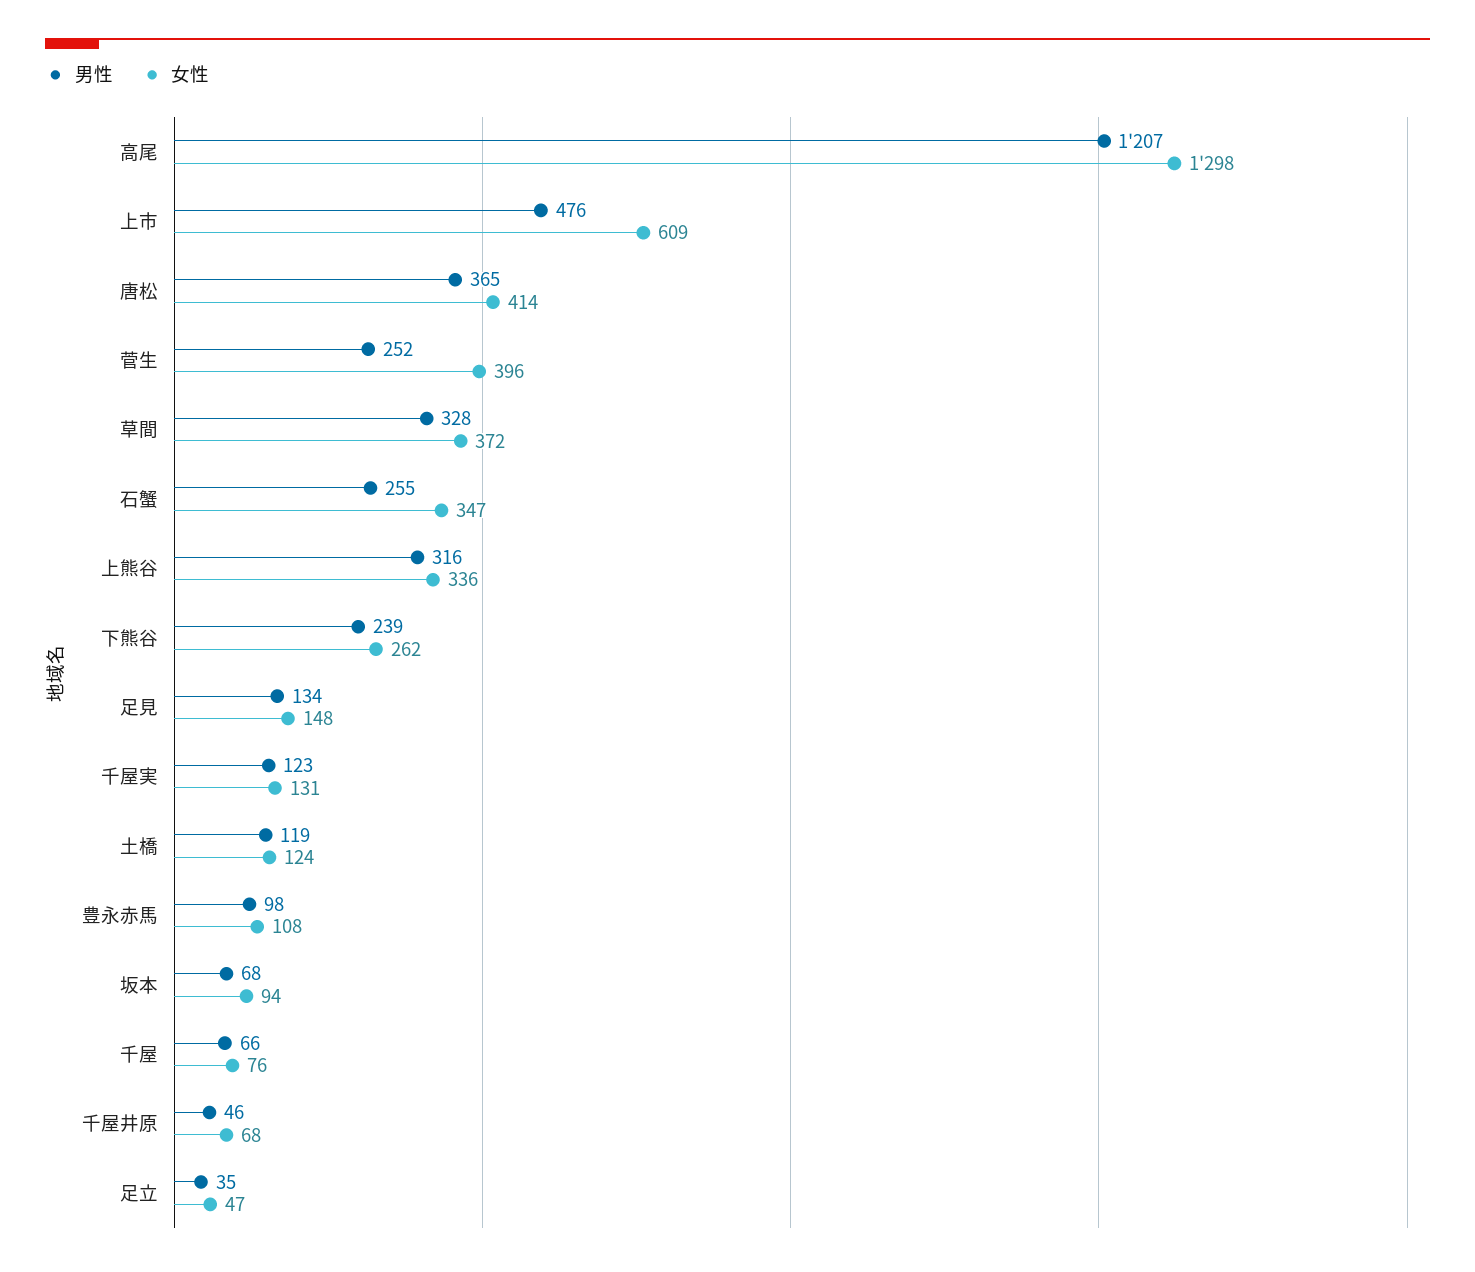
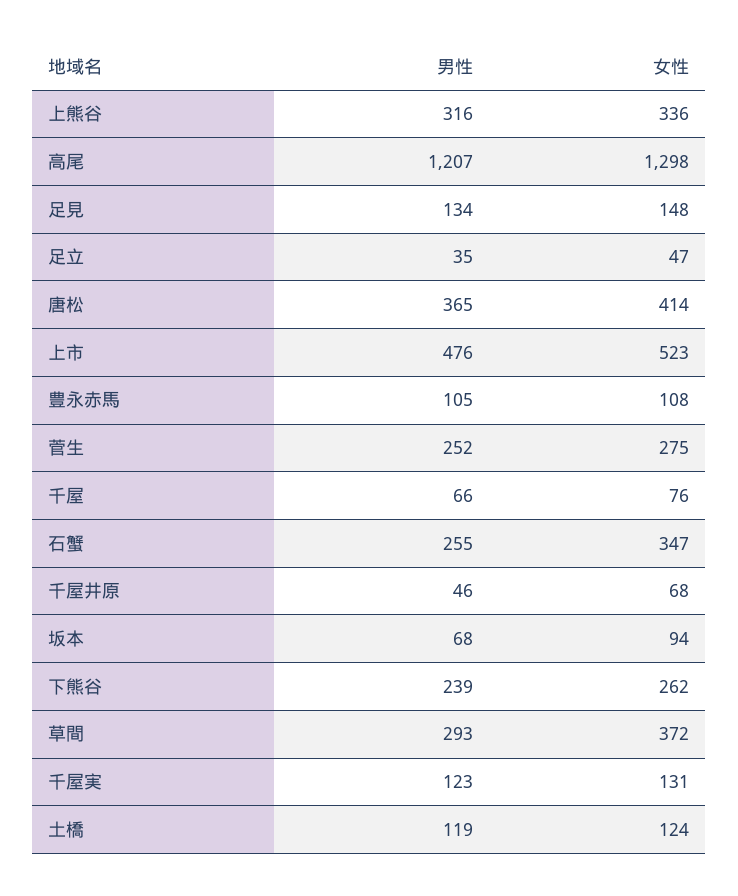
女性, 上市: 609 -> 523
女性, 菅生: 396 -> 275
男性, 草間: 328 -> 293
男性, 豊永赤馬: 98 -> 105

